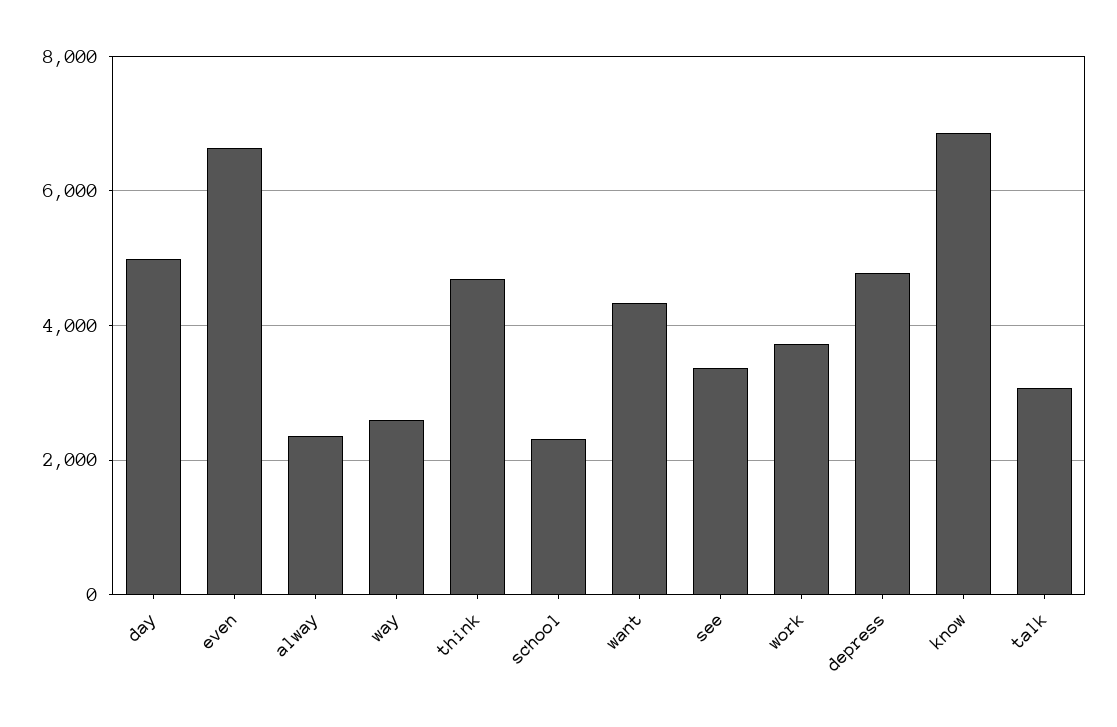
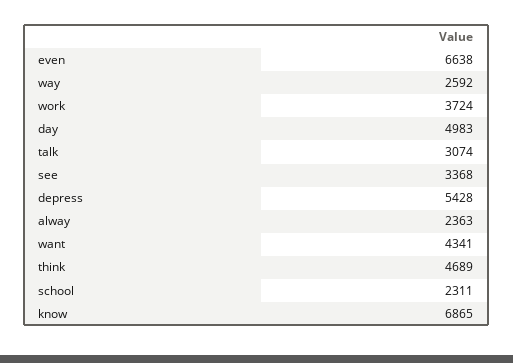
depress: 4800 -> 5428

